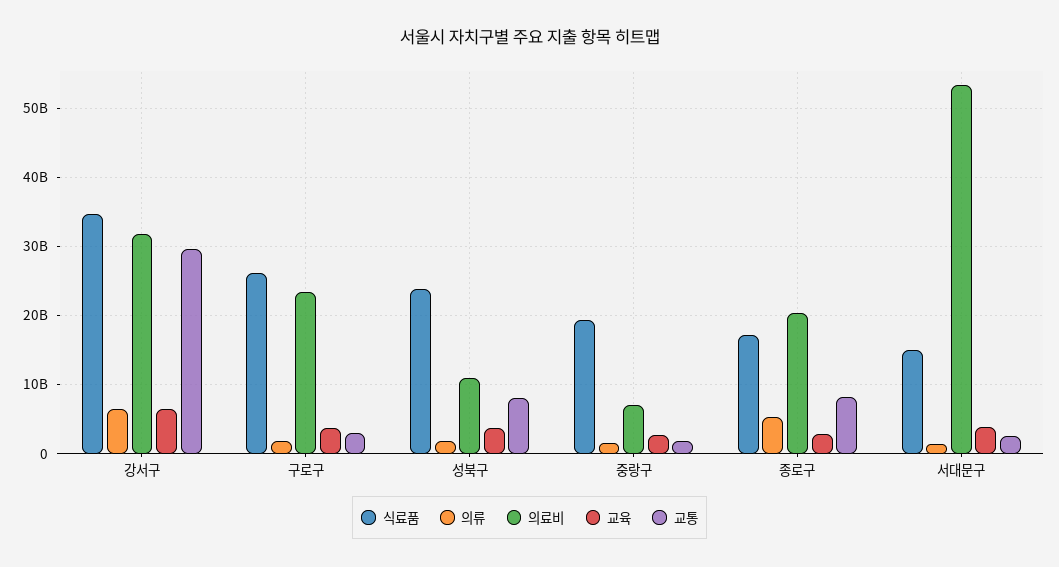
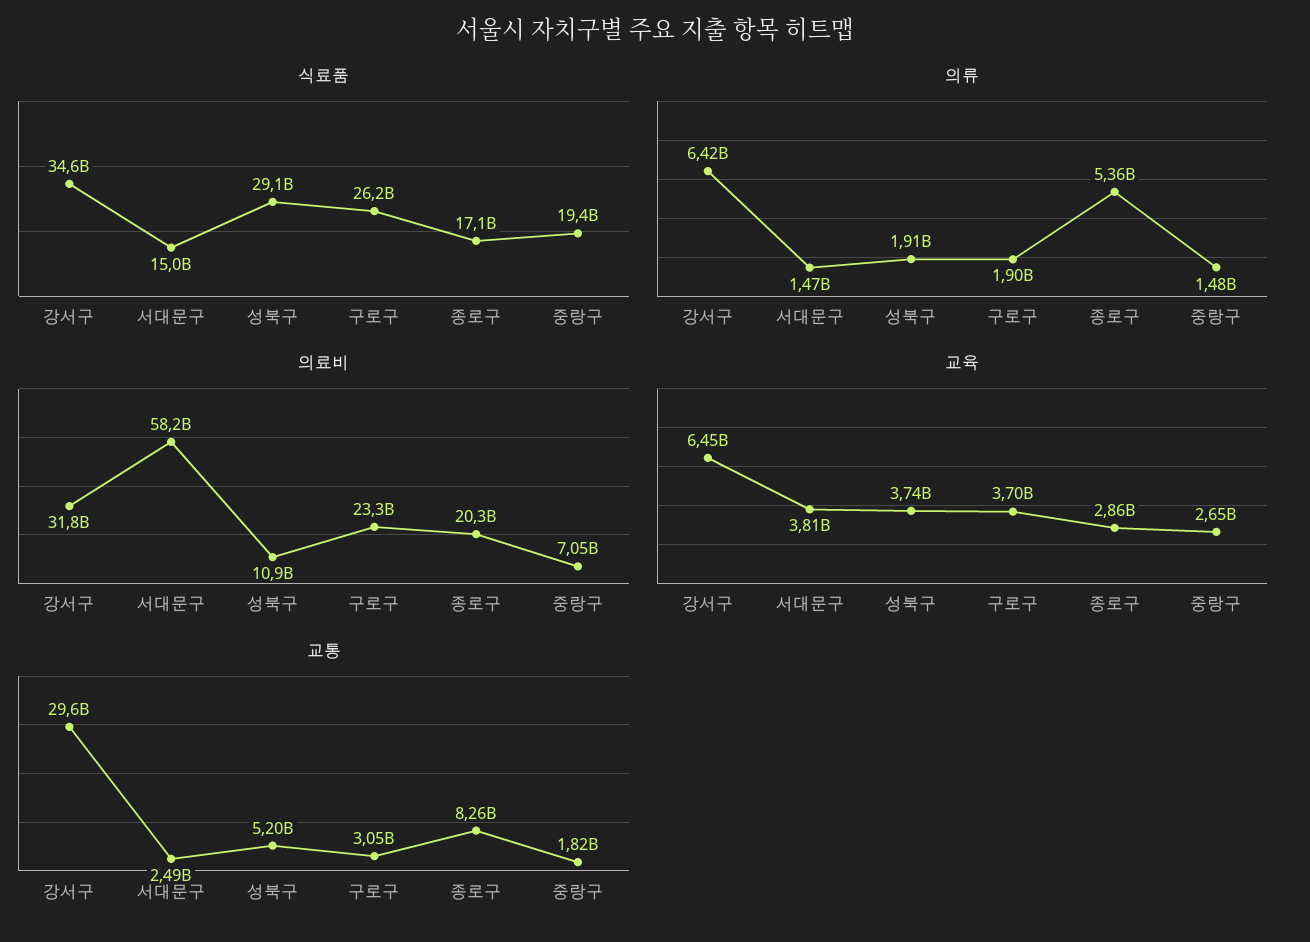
식료품, 성북구: 24000000000 -> 29100000000
교통, 성북구: 8000000000 -> 5200000000
의료비, 서대문구: 53000000000 -> 58200000000

